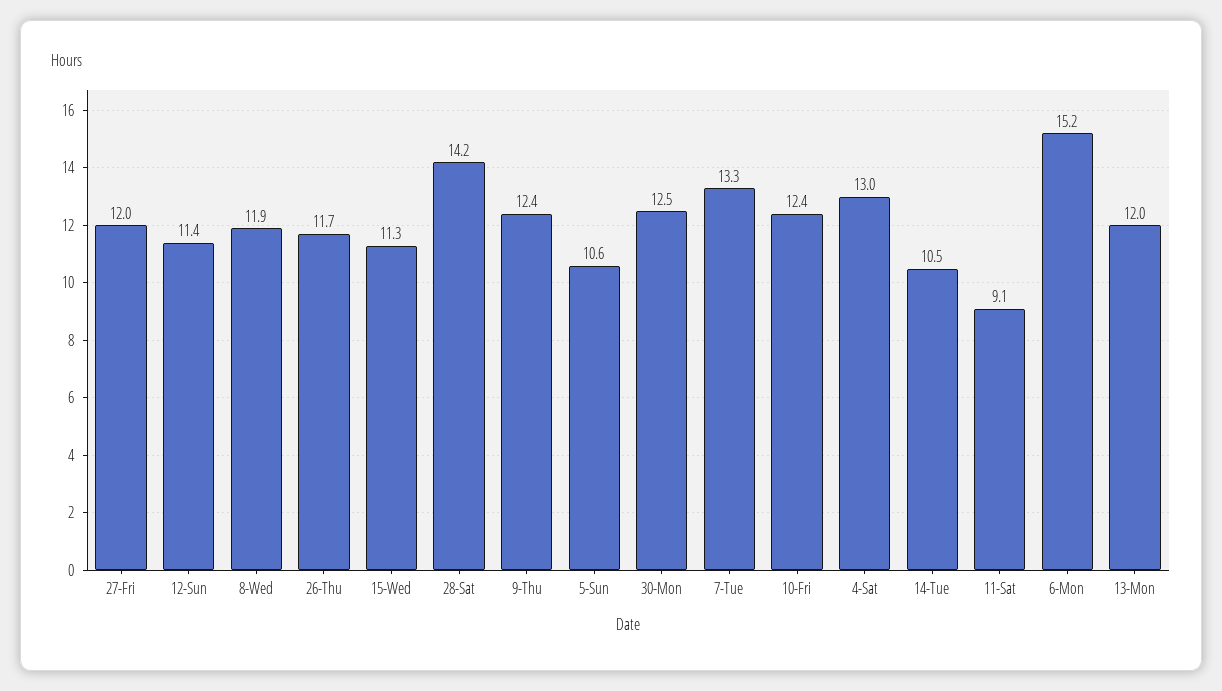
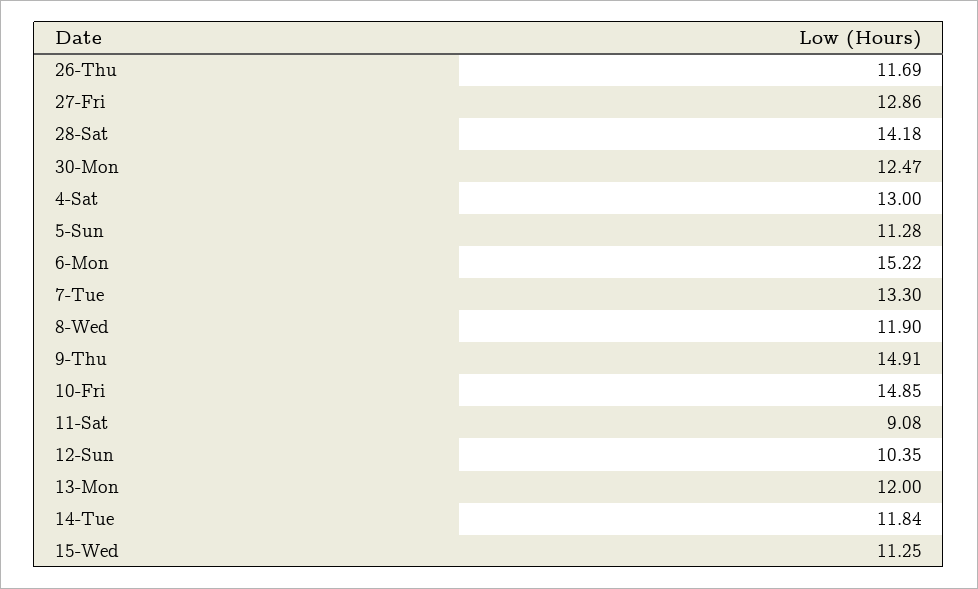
27-Fri: 12 -> 12.86
12-Sun: 11.4 -> 10.35
9-Thu: 12.4 -> 14.91
5-Sun: 10.6 -> 11.28
10-Fri: 12.4 -> 14.85
14-Tue: 10.5 -> 11.84

